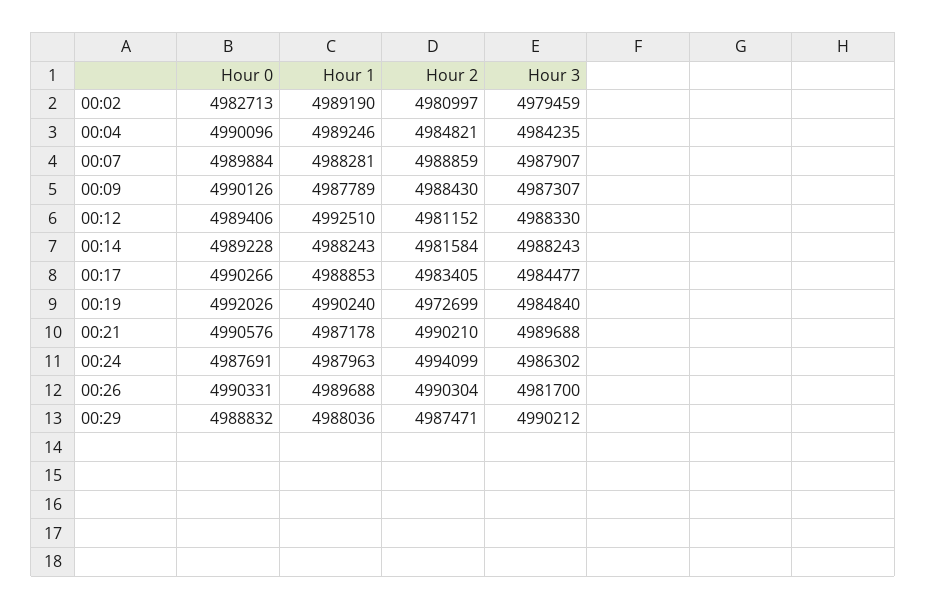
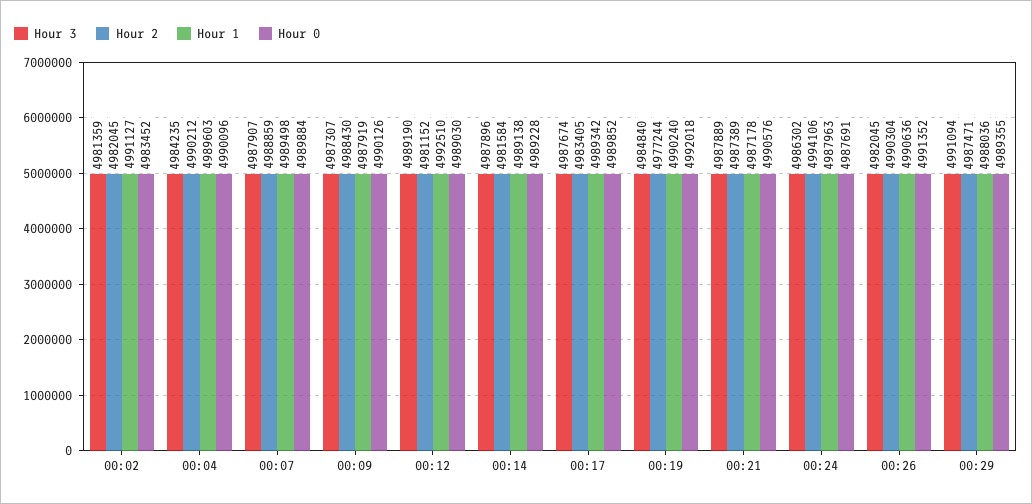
Hour 0, 00:02: 4982713 -> 4983452
Hour 1, 00:02: 4989190 -> 4991127
Hour 2, 00:02: 4980997 -> 4982045
Hour 3, 00:02: 4979459 -> 4981359
Hour 1, 00:04: 4989246 -> 4989603
Hour 2, 00:04: 4984821 -> 4990212
Hour 1, 00:07: 4988281 -> 4989498
Hour 1, 00:09: 4987789 -> 4987919
Hour 0, 00:12: 4989406 -> 4989030
Hour 3, 00:12: 4988330 -> 4989190
Hour 1, 00:14: 4988243 -> 4989138
Hour 3, 00:14: 4988243 -> 4987896
Hour 0, 00:17: 4990266 -> 4989852
Hour 1, 00:17: 4988853 -> 4989342
Hour 3, 00:17: 4984477 -> 4987674
Hour 0, 00:19: 4992026 -> 4992018
Hour 2, 00:19: 4972699 -> 4977244
Hour 2, 00:21: 4990210 -> 4987389
Hour 3, 00:21: 4989688 -> 4987889
Hour 2, 00:24: 4994099 -> 4994106
Hour 0, 00:26: 4990331 -> 4991352
Hour 1, 00:26: 4989688 -> 4990636
Hour 3, 00:26: 4981700 -> 4982045
Hour 0, 00:29: 4988832 -> 4989355
Hour 3, 00:29: 4990212 -> 4991094

